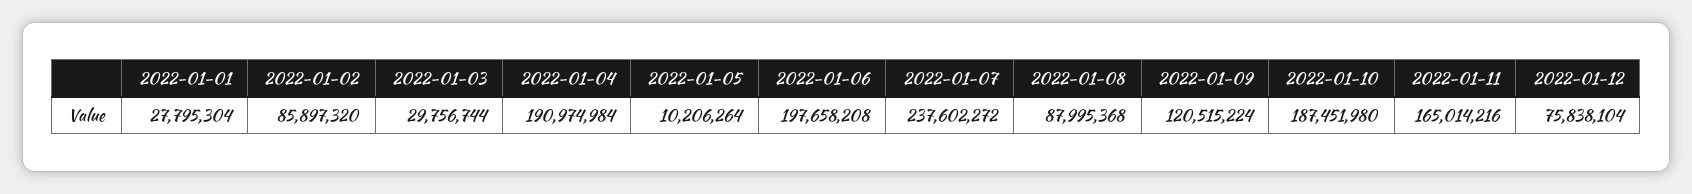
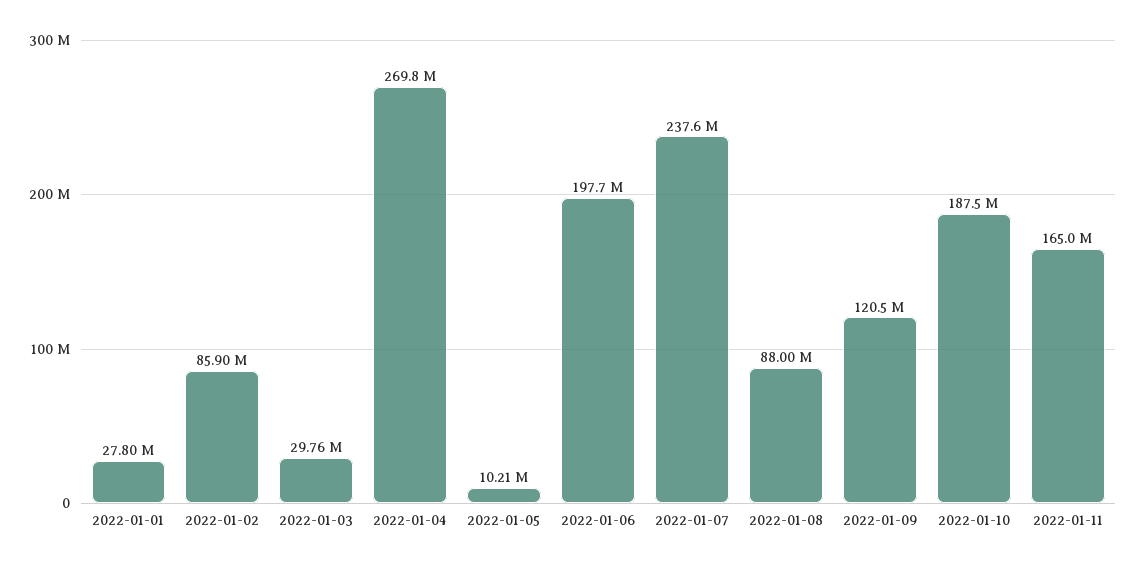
2022-01-04: 190974984 -> 269800000
2022-01-12: 75838104 -> none

